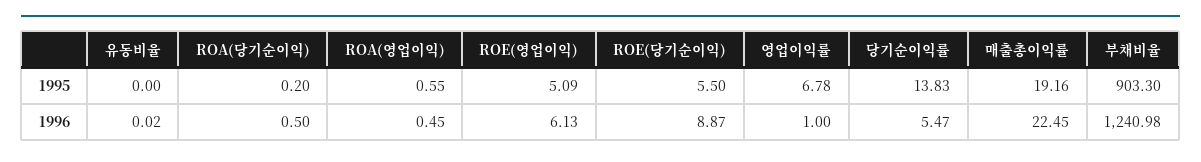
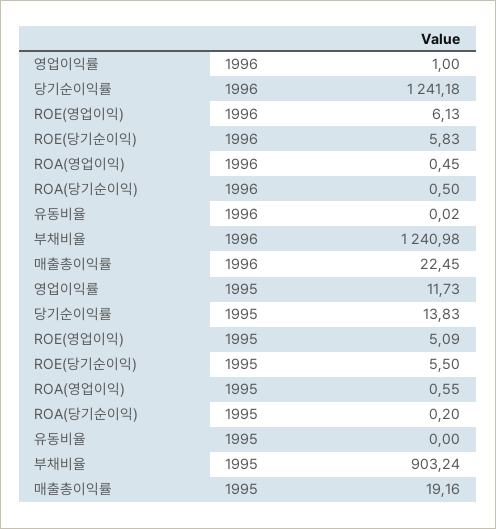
영업이익률, 1995: 6.78 -> 11.73
부채비율, 1995: 903.3 -> 903.24
ROE(당기순이익), 1996: 8.87 -> 5.83
당기순이익률, 1996: 5.47 -> 1241.18

